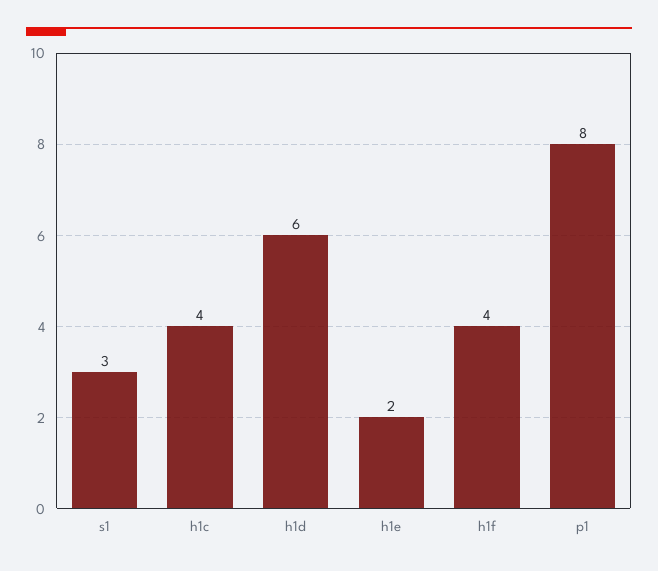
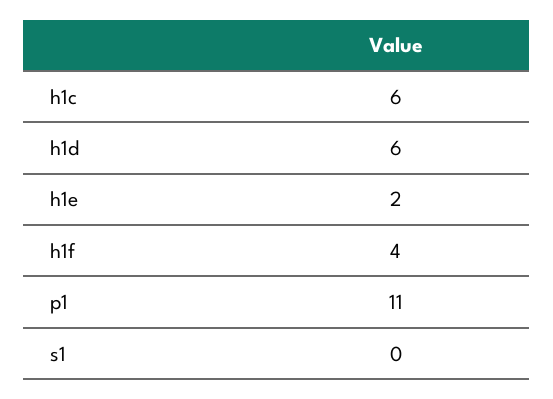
s1: 3 -> 0
h1c: 4 -> 6
p1: 8 -> 11

